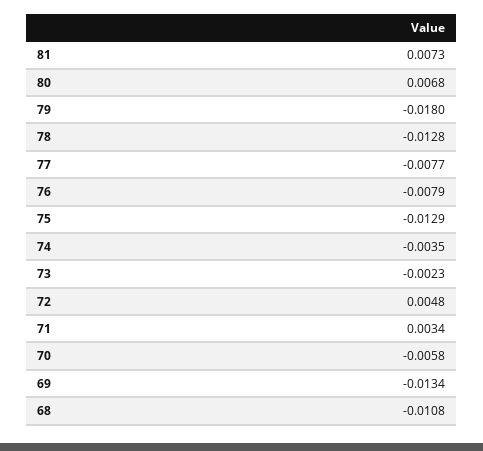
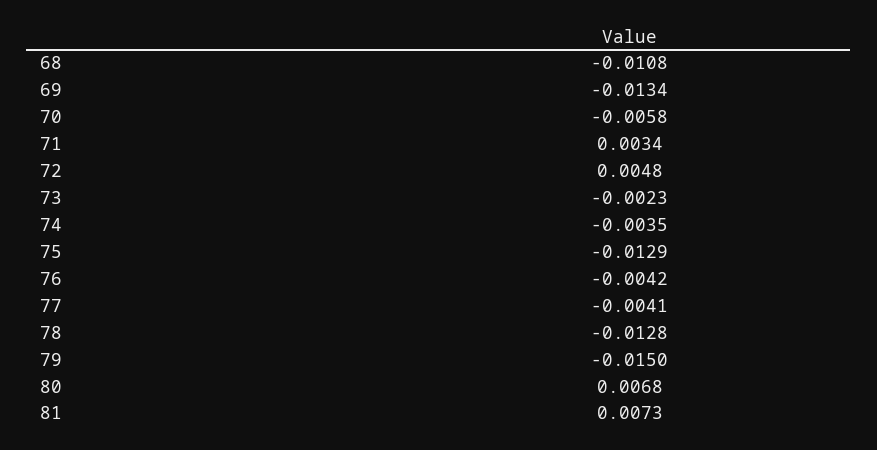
79: -0.018 -> -0.015
77: -0.0077 -> -0.0041
76: -0.0079 -> -0.0042

